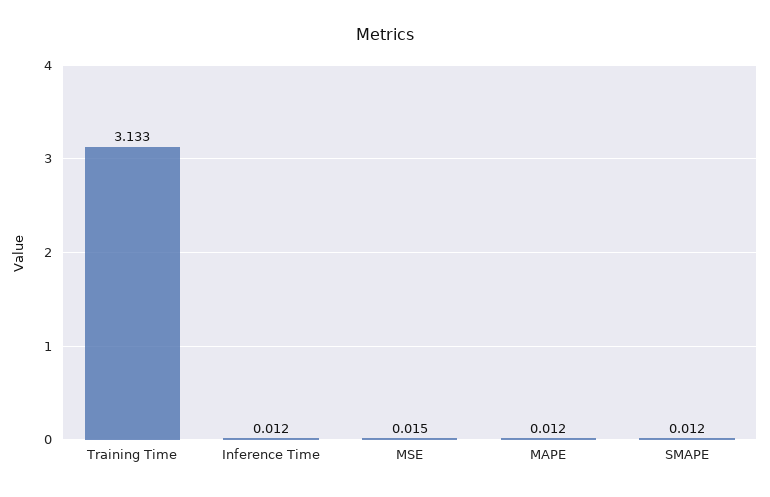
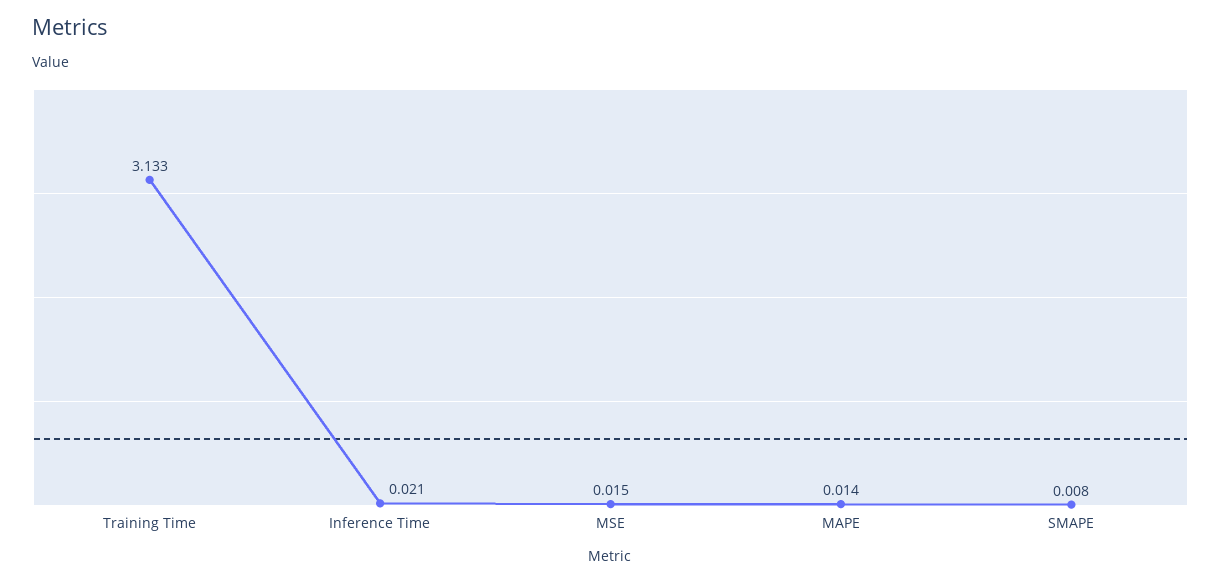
Inference Time: 0.012 -> 0.021
MAPE: 0.012 -> 0.014
SMAPE: 0.012 -> 0.008

